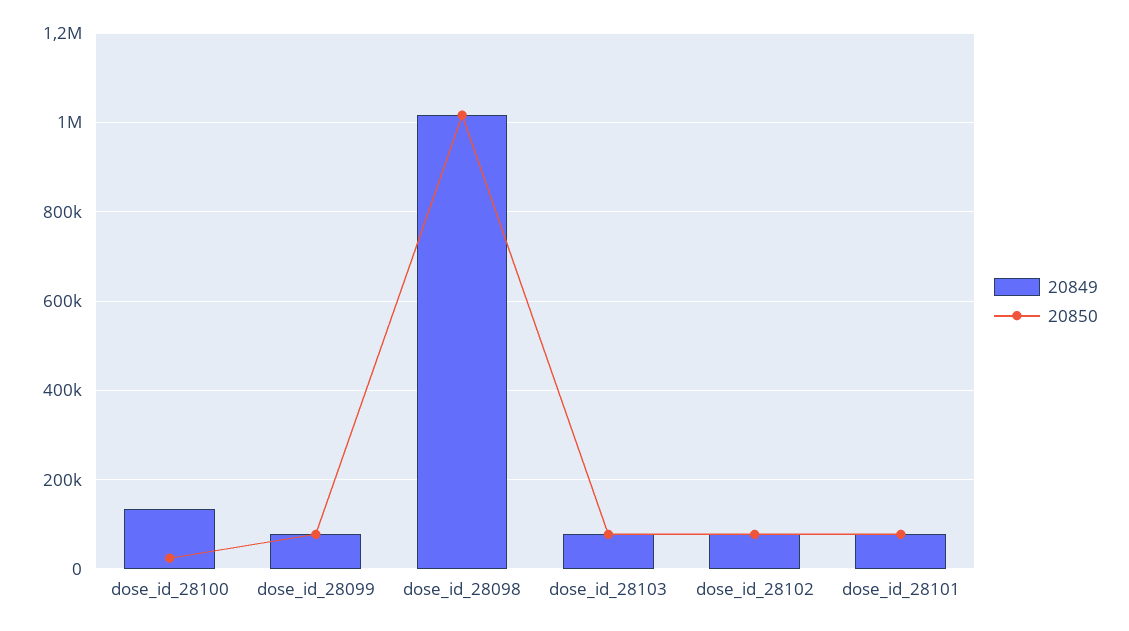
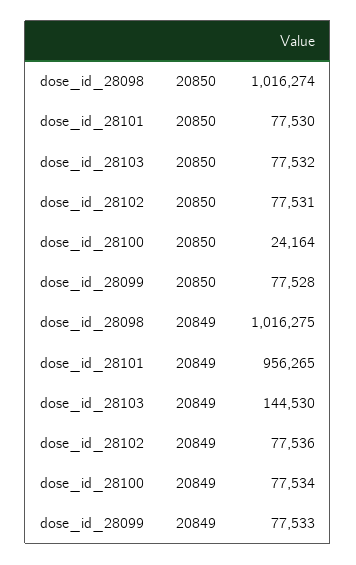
20849, dose_id_28100: 140000 -> 77534
20849, dose_id_28103: 80000 -> 144530
20849, dose_id_28101: 80000 -> 956265

